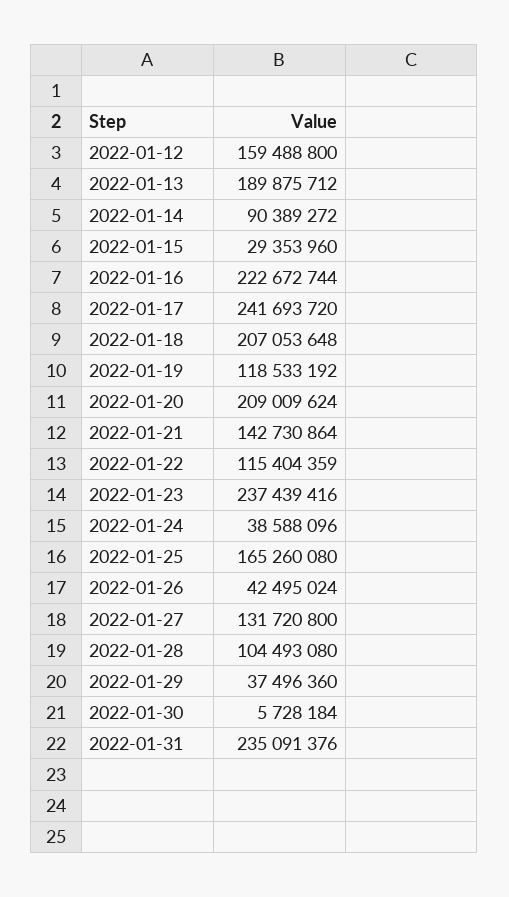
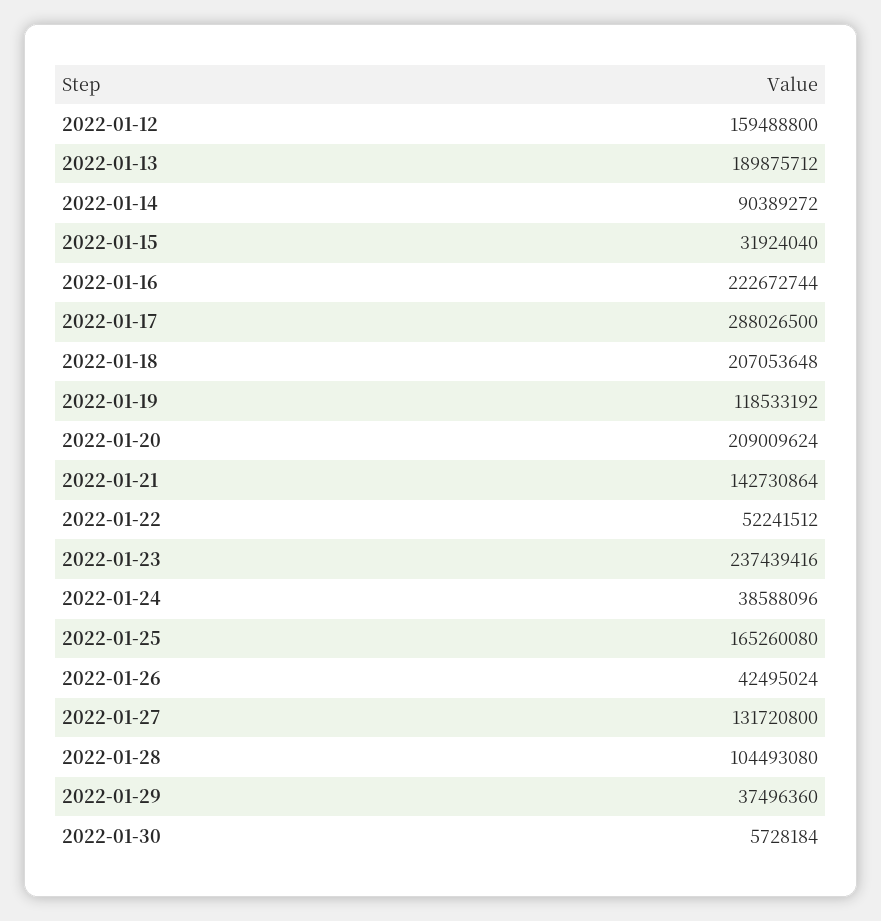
2022-01-15: 29353960 -> 31924040
2022-01-17: 241693720 -> 288026500
2022-01-22: 115404359 -> 52241512
2022-01-31: 235091376 -> none

